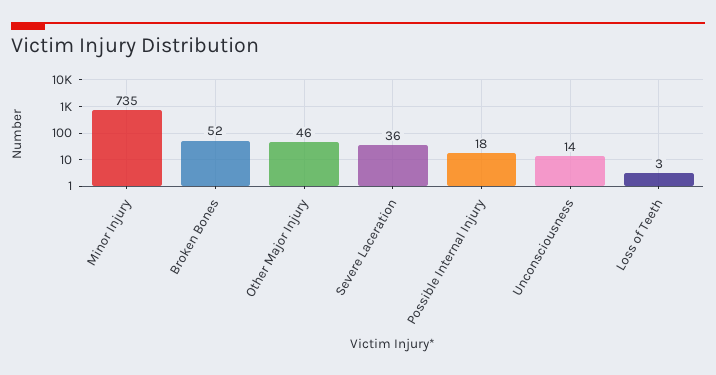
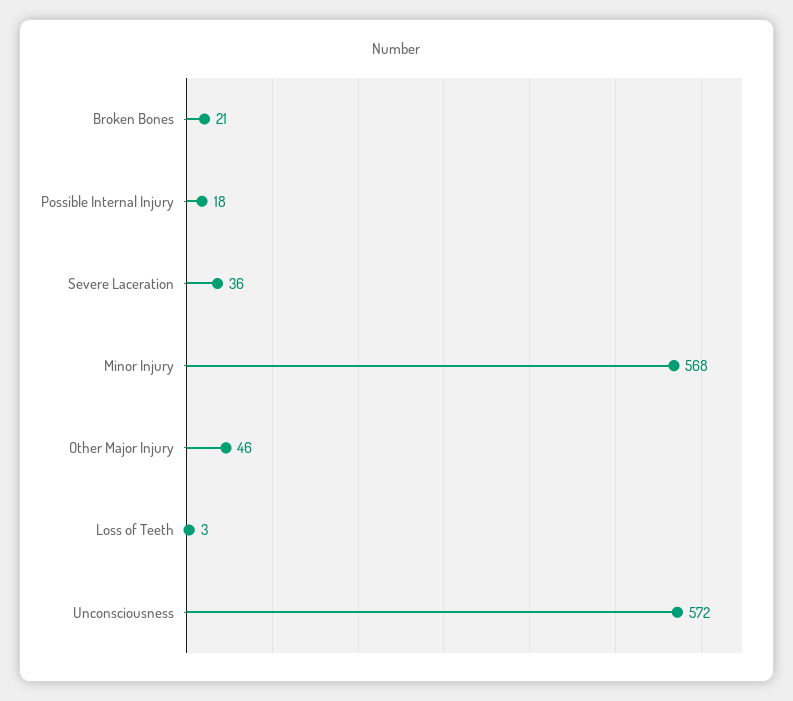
Minor Injury: 735 -> 568
Broken Bones: 52 -> 21
Unconsciousness: 14 -> 572

